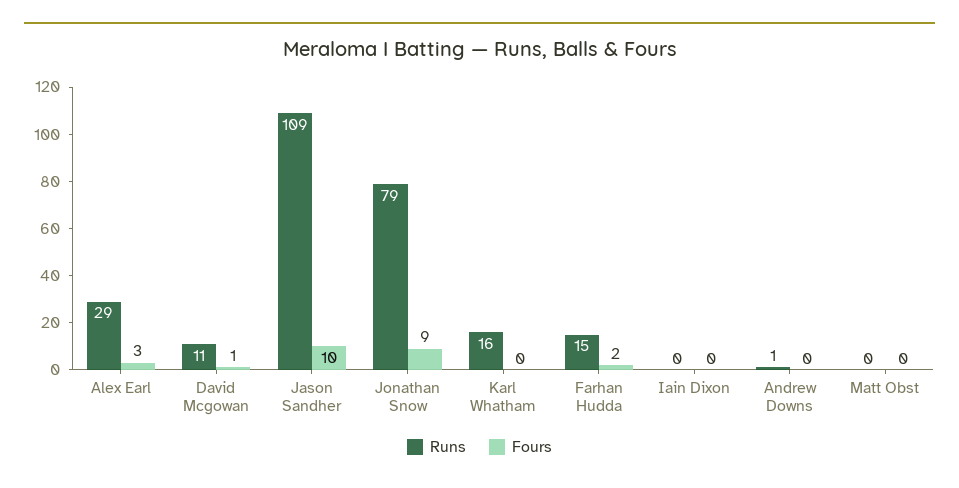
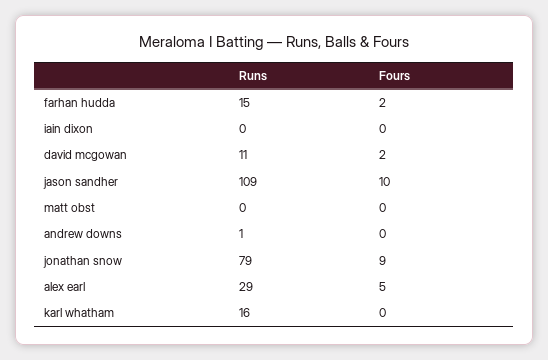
Fours, Alex Earl: 3 -> 5
Fours, David Mcgowan: 1 -> 2

